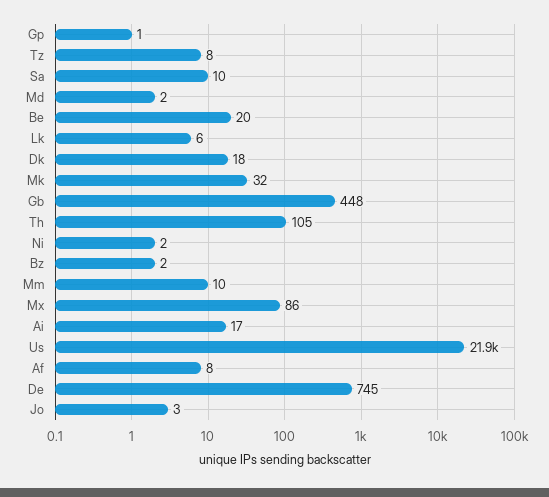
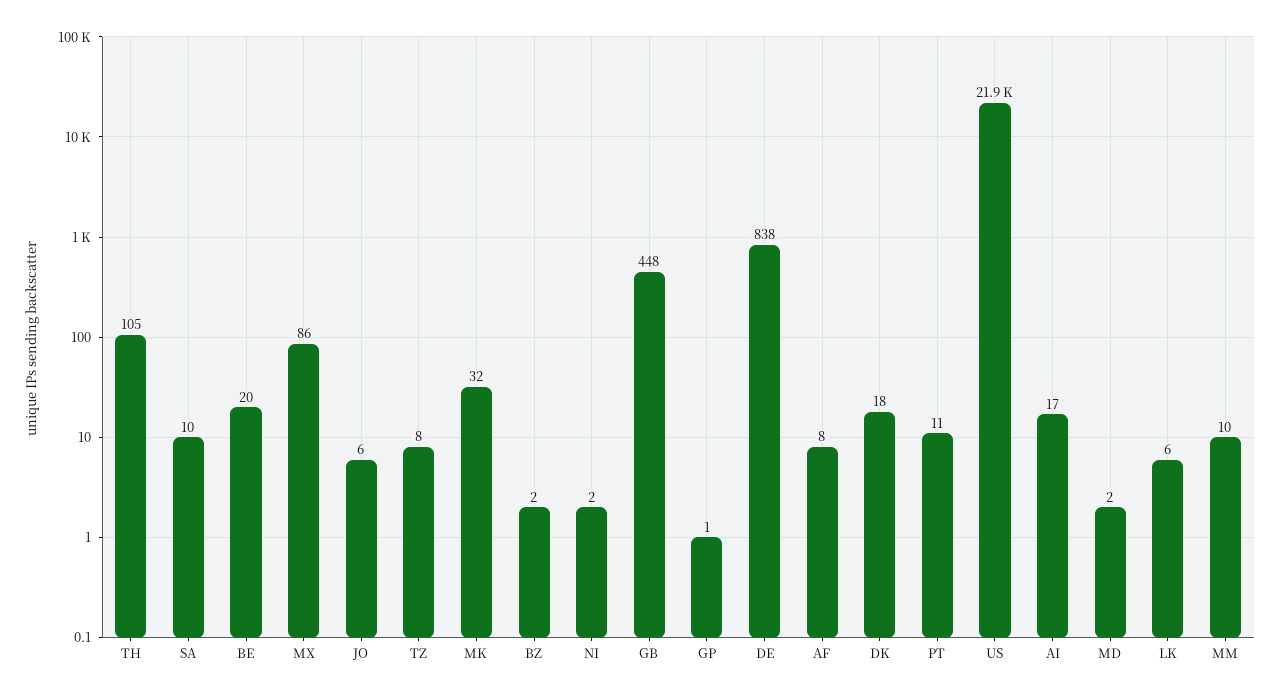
De: 745 -> 838
Jo: 3 -> 6
PT: none -> 11

